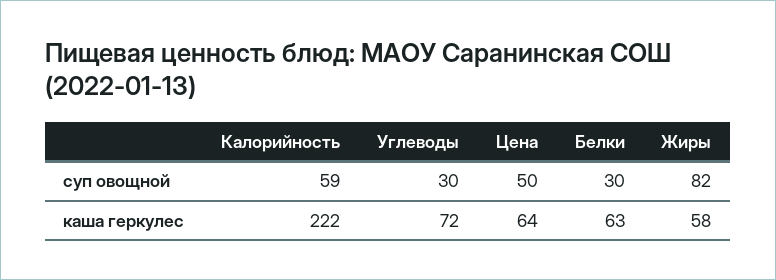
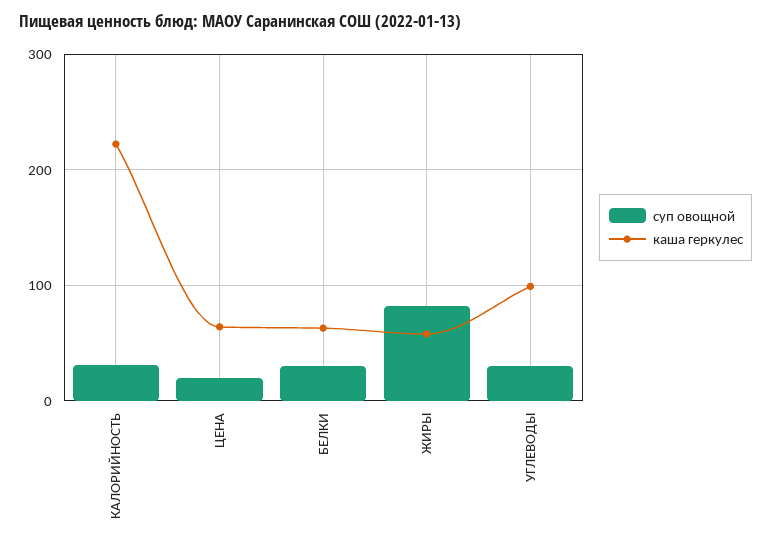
суп овощной, Калорийность: 59 -> 30
суп овощной, Цена: 50 -> 20
каша геркулес, Углеводы: 72 -> 100

